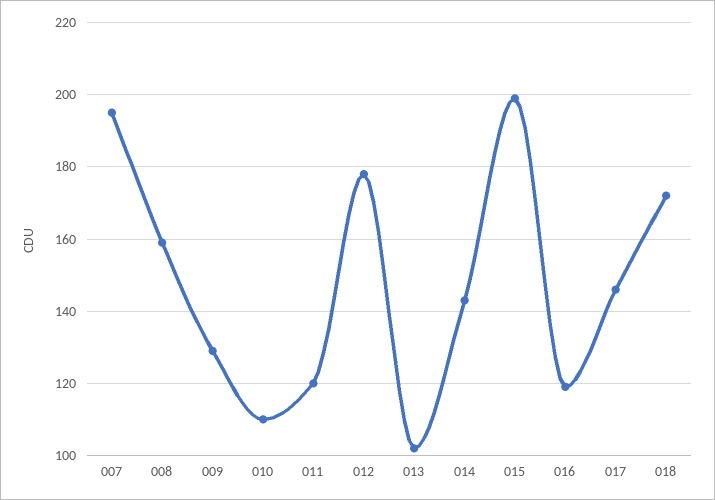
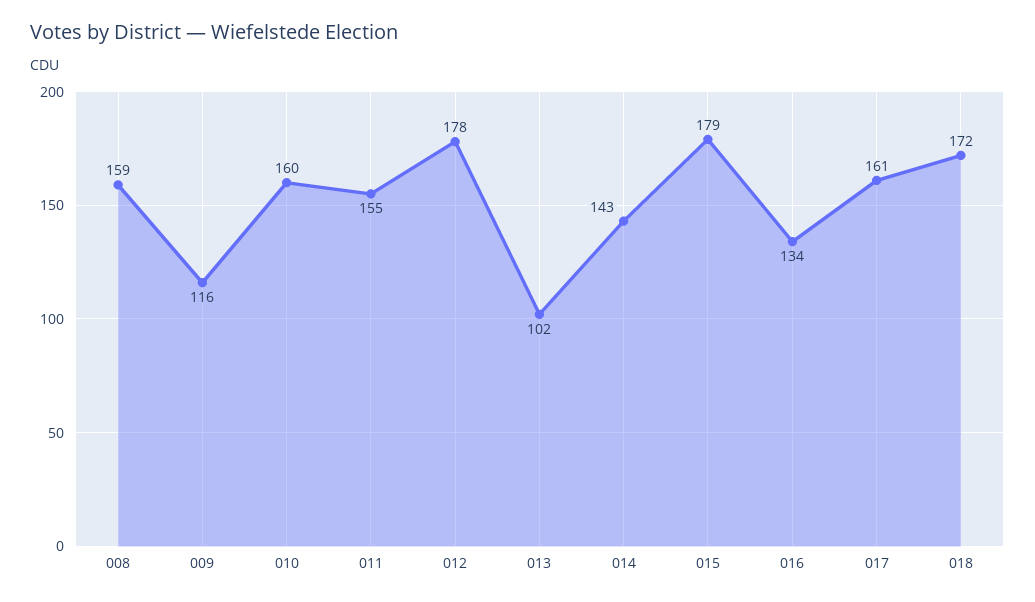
007: 195 -> none
009: 130 -> 116
010: 110 -> 160
011: 120 -> 155
015: 200 -> 179
016: 120 -> 134
017: 145 -> 161

